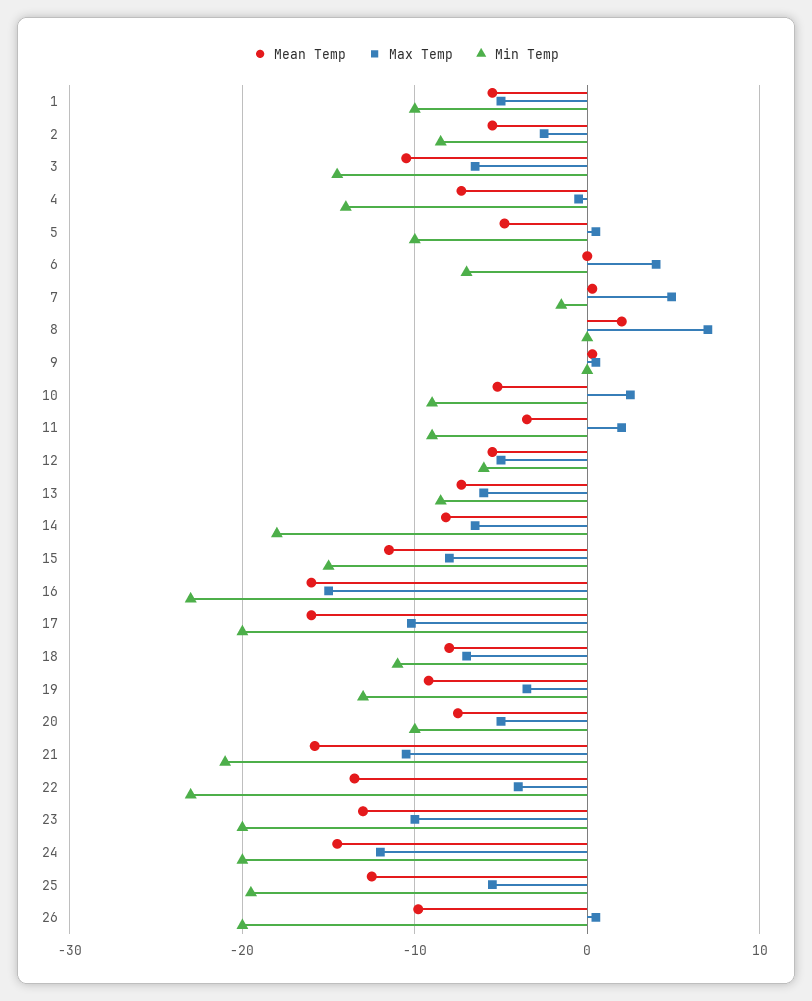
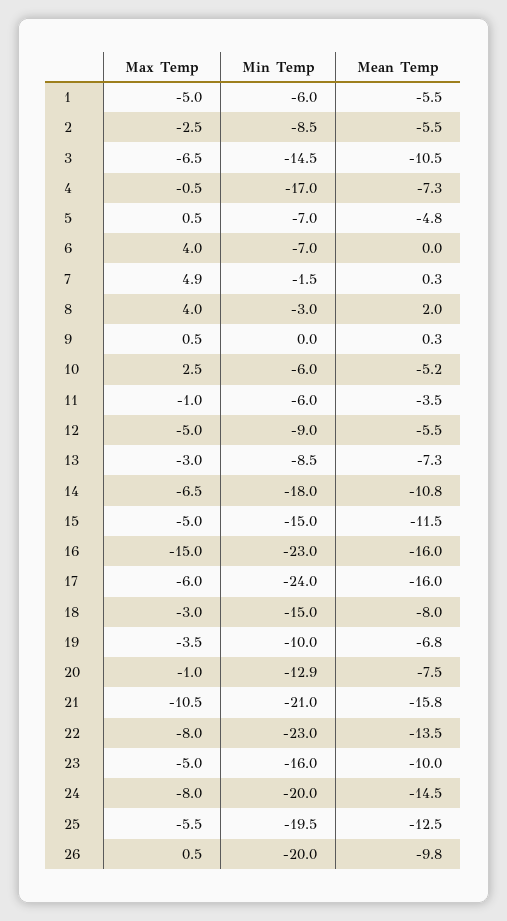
Min Temp, 1: -10 -> -6
Min Temp, 4: -14 -> -17
Min Temp, 5: -10 -> -7
Max Temp, 8: 7 -> 4
Min Temp, 8: 0 -> -3
Min Temp, 10: -9 -> -6
Max Temp, 11: 2 -> -1
Min Temp, 11: -9 -> -6
Min Temp, 12: -6 -> -9
Max Temp, 13: -6 -> -3
Mean Temp, 14: -8 -> -10.8
Max Temp, 15: -8 -> -5
Max Temp, 17: -10 -> -6
Min Temp, 17: -20 -> -24
Max Temp, 18: -7 -> -3
Min Temp, 18: -11 -> -15
Mean Temp, 19: -9 -> -6.8
Min Temp, 19: -13 -> -10
Max Temp, 20: -5 -> -1
Min Temp, 20: -10 -> -12.9
Max Temp, 22: -4 -> -8
Mean Temp, 23: -13 -> -10
Max Temp, 23: -10 -> -5
Min Temp, 23: -20 -> -16
Max Temp, 24: -12 -> -8

